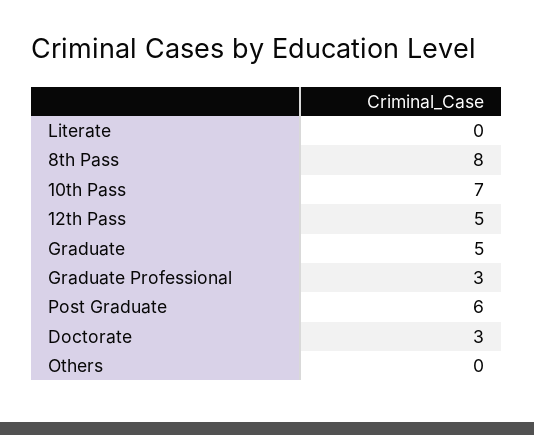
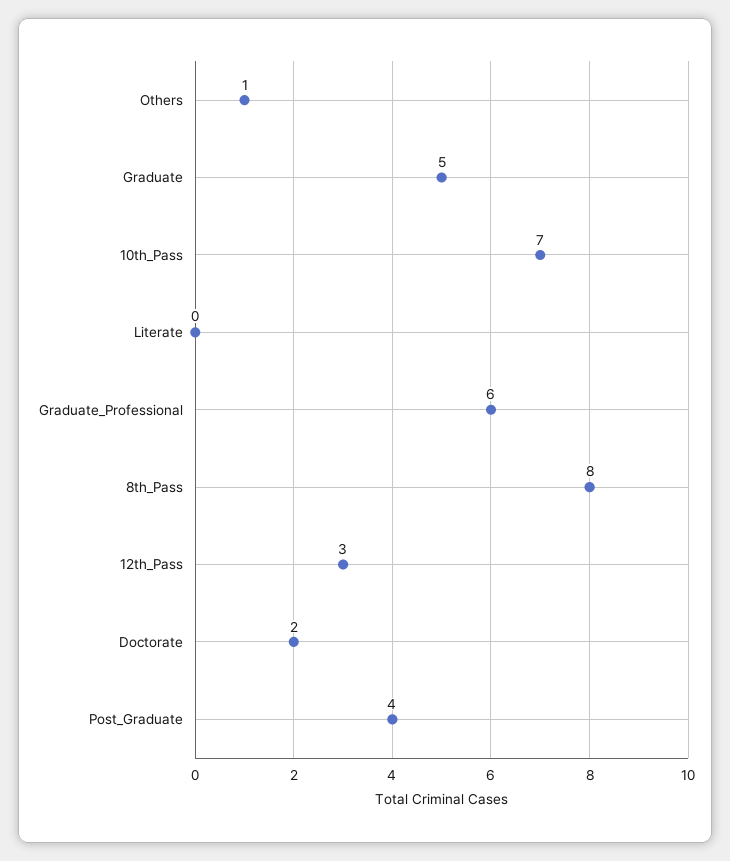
12th Pass: 5 -> 3
Graduate Professional: 3 -> 6
Post Graduate: 6 -> 4
Doctorate: 3 -> 2
Others: 0 -> 1

